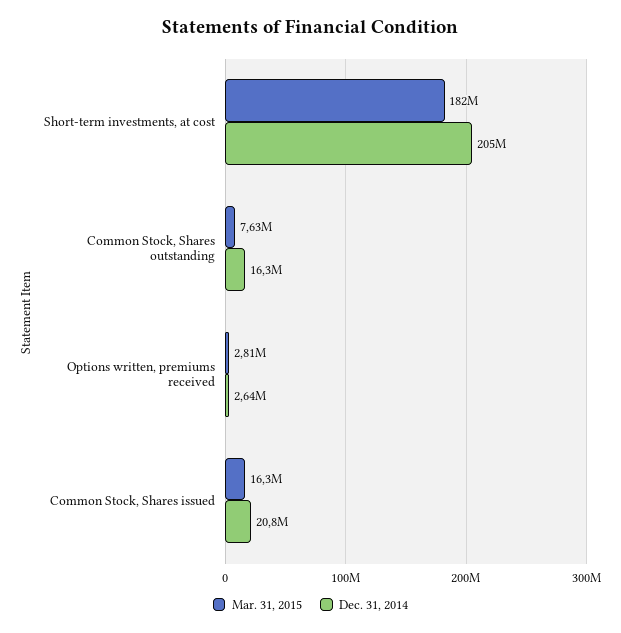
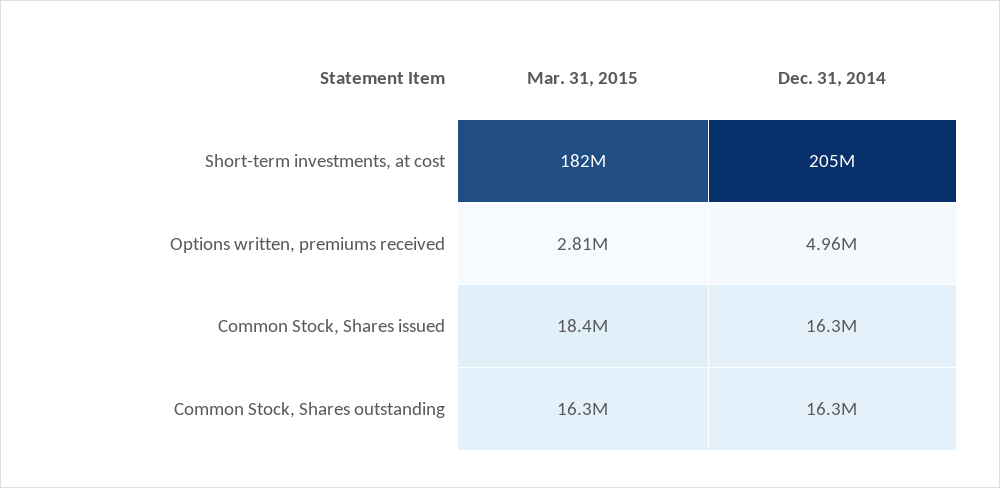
Mar. 31, 2015, Common Stock, Shares outstanding: 7630000 -> 16300000
Dec. 31, 2014, Options written, premiums received: 2640000 -> 4960000
Mar. 31, 2015, Common Stock, Shares issued: 16300000 -> 18400000
Dec. 31, 2014, Common Stock, Shares issued: 20800000 -> 16300000

